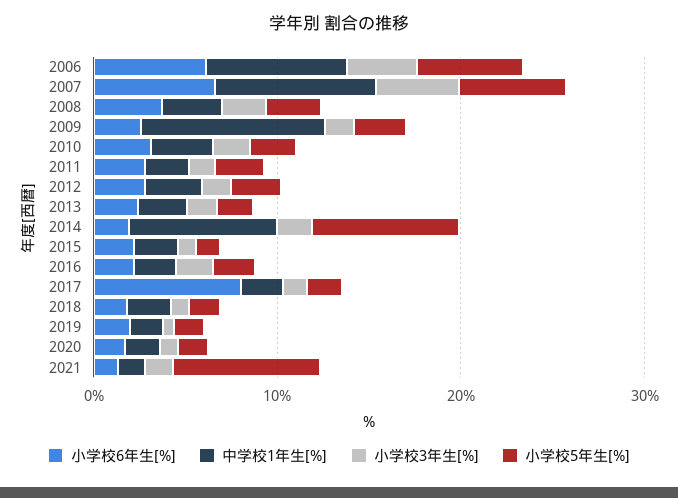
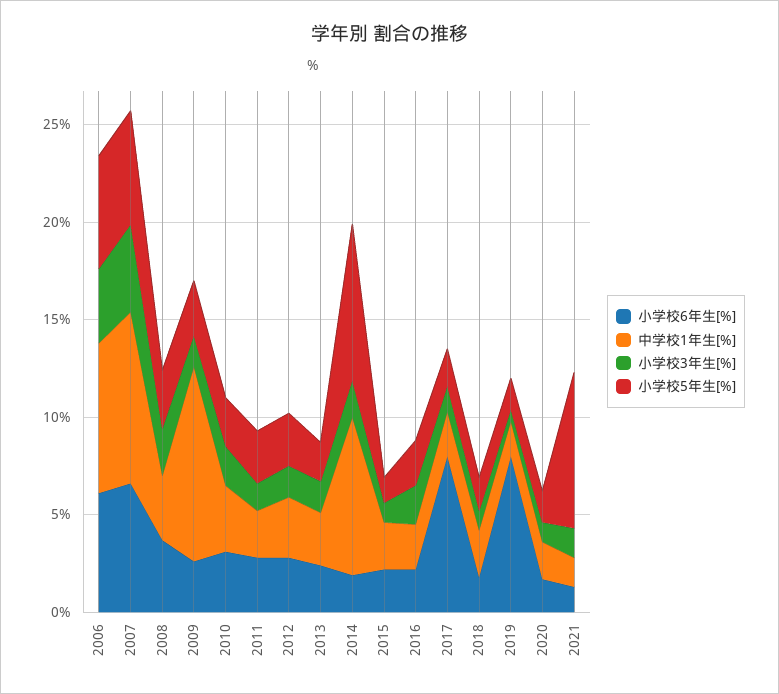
小学校6年生[%], 2019: 2 -> 8

